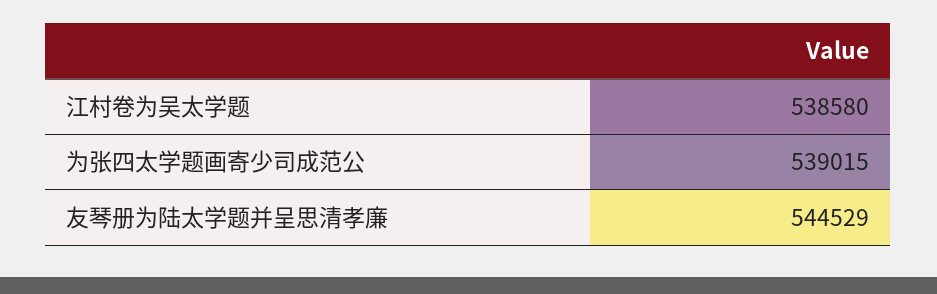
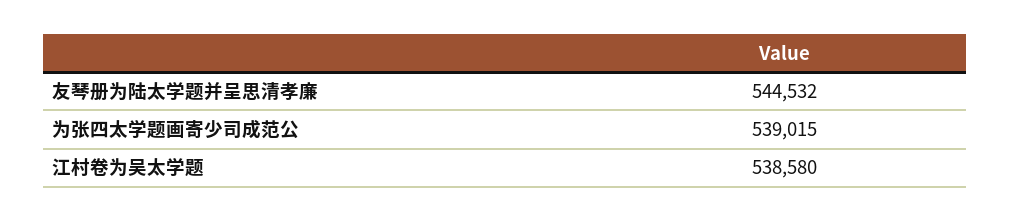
友琴册为陆太学题并呈思清孝廉: 544529 -> 544532

